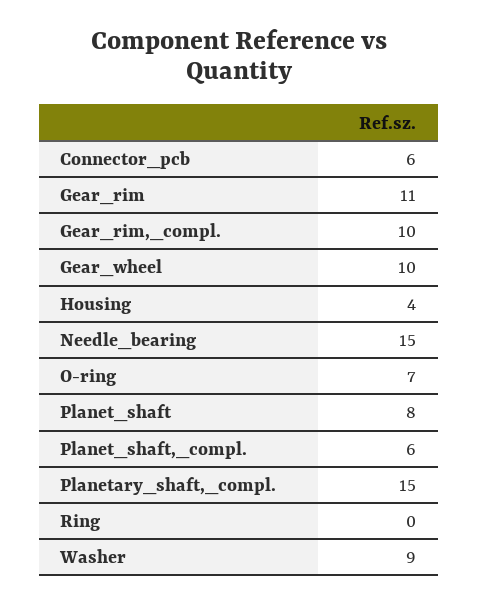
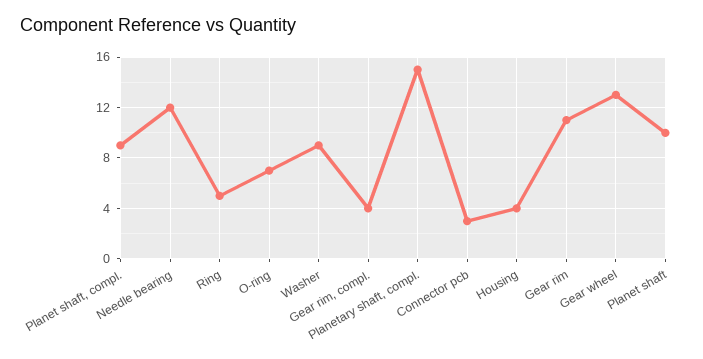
Connector_pcb: 6 -> 3
Gear_rim,_compl.: 10 -> 4
Gear_wheel: 10 -> 13
Needle_bearing: 15 -> 12
Planet_shaft: 8 -> 10
Planet_shaft,_compl.: 6 -> 9
Ring: 0 -> 5

